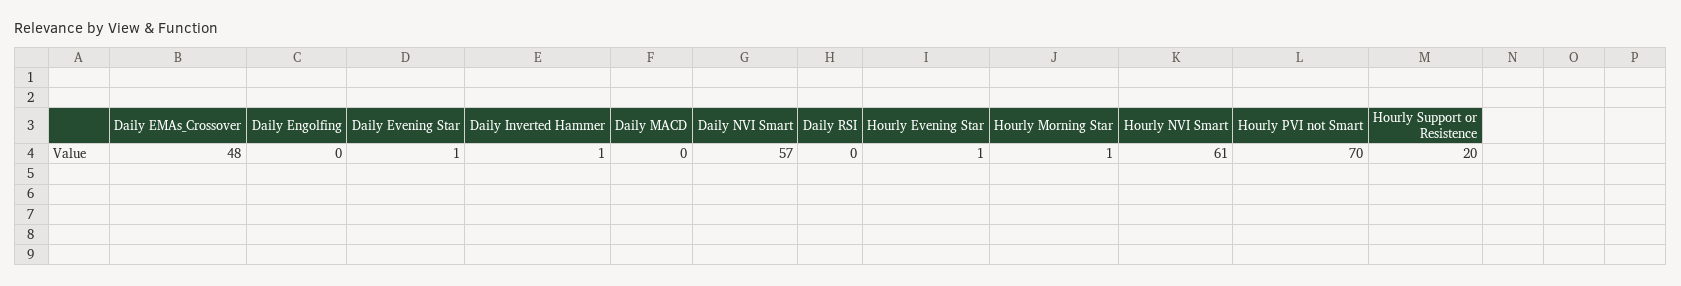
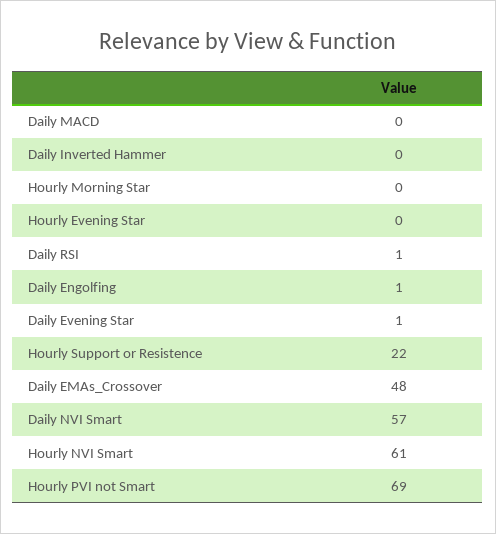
Daily Engolfing: 0 -> 1
Daily Inverted Hammer: 1 -> 0
Daily RSI: 0 -> 1
Hourly Evening Star: 1 -> 0
Hourly Morning Star: 1 -> 0
Hourly PVI not Smart: 70 -> 69
Hourly Support or Resistence: 20 -> 22

